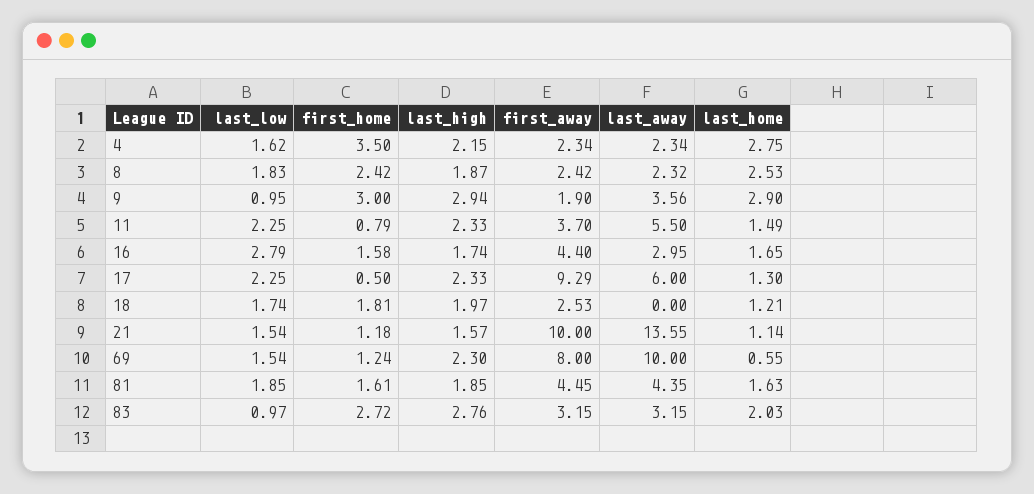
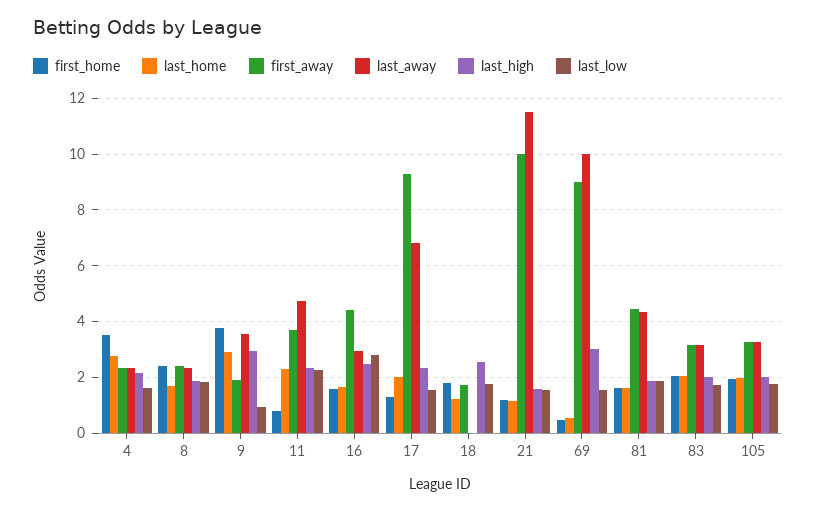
last_home, 8: 2.53 -> 1.75
first_home, 9: 3 -> 3.75
last_away, 11: 5.5 -> 4.75
last_home, 11: 1.49 -> 2.25
last_high, 16: 1.74 -> 2.5
last_low, 17: 2.25 -> 1.5
first_home, 17: 0.5 -> 1.25
last_away, 17: 6 -> 6.75
last_home, 17: 1.3 -> 2
last_high, 18: 1.97 -> 2.5
first_away, 18: 2.53 -> 1.75
last_away, 21: 13.55 -> 11.5
first_home, 69: 1.24 -> 0.5
last_high, 69: 2.3 -> 3
first_away, 69: 8 -> 9
last_low, 83: 0.97 -> 1.75
first_home, 83: 2.72 -> 2
last_high, 83: 2.76 -> 2
first_home, 105: none -> 2
last_home, 105: none -> 2
first_away, 105: none -> 3.25
last_away, 105: none -> 3.25
last_high, 105: none -> 2
last_low, 105: none -> 1.75

